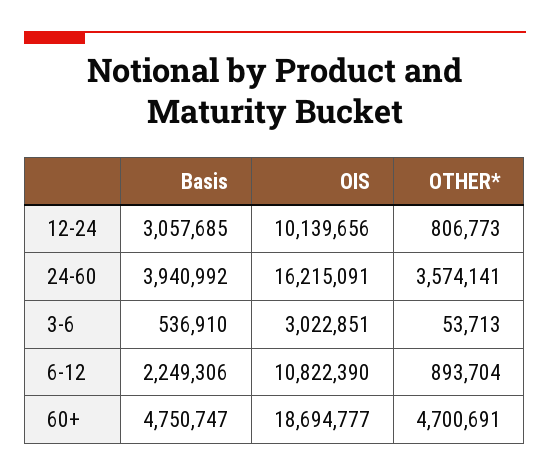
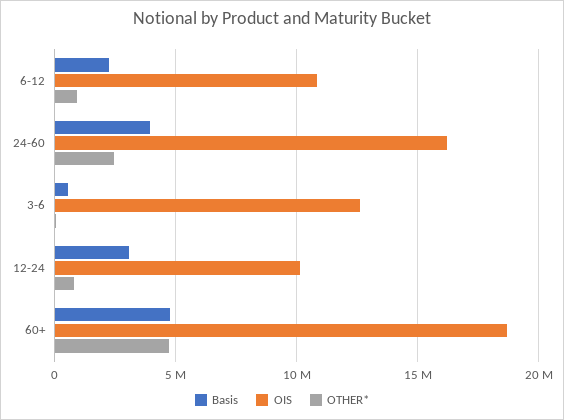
OTHER*, 24-60: 3574141 -> 2500000
OIS, 3-6: 3022851 -> 12500000

